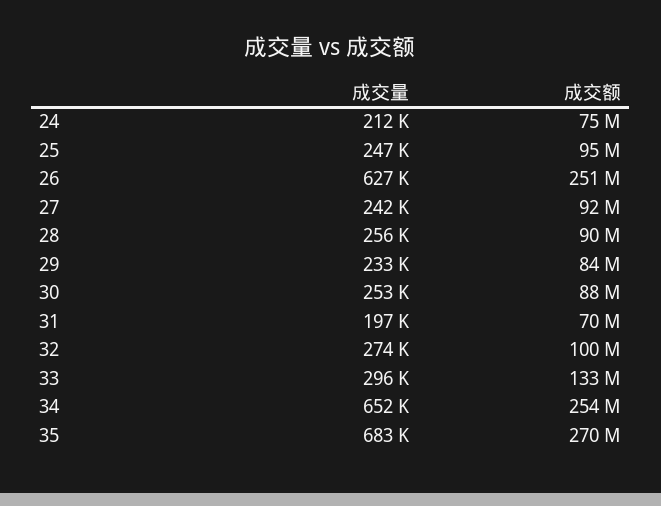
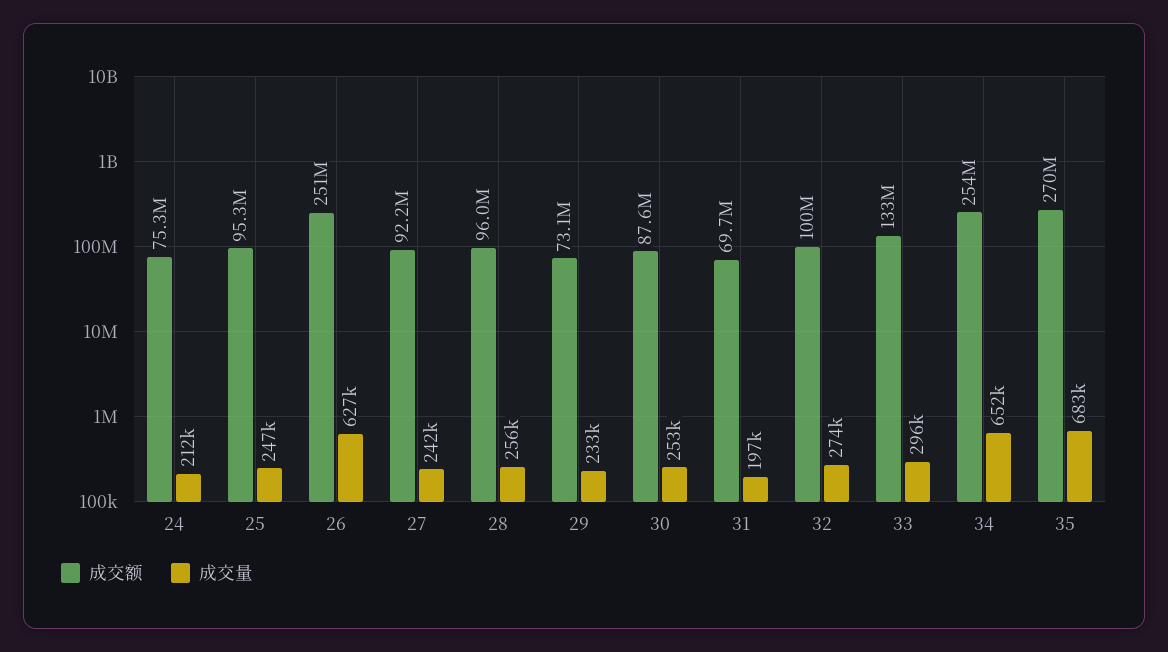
成交额, 28: 90000000 -> 96000000
成交额, 29: 84000000 -> 73100000

